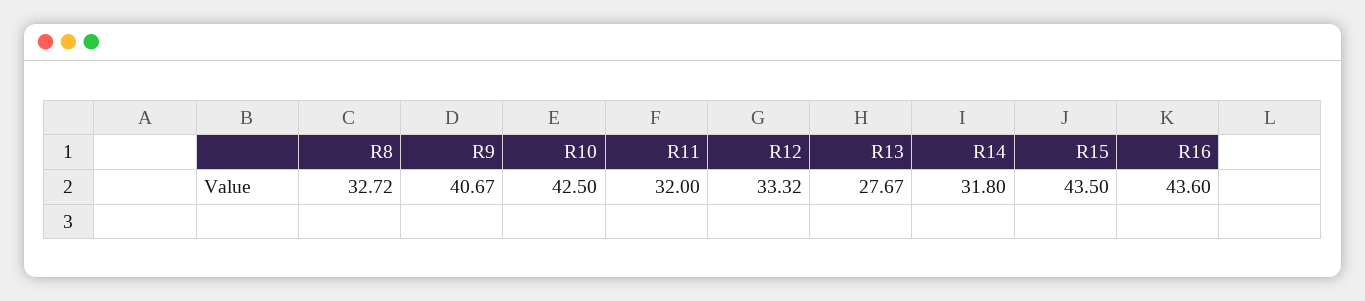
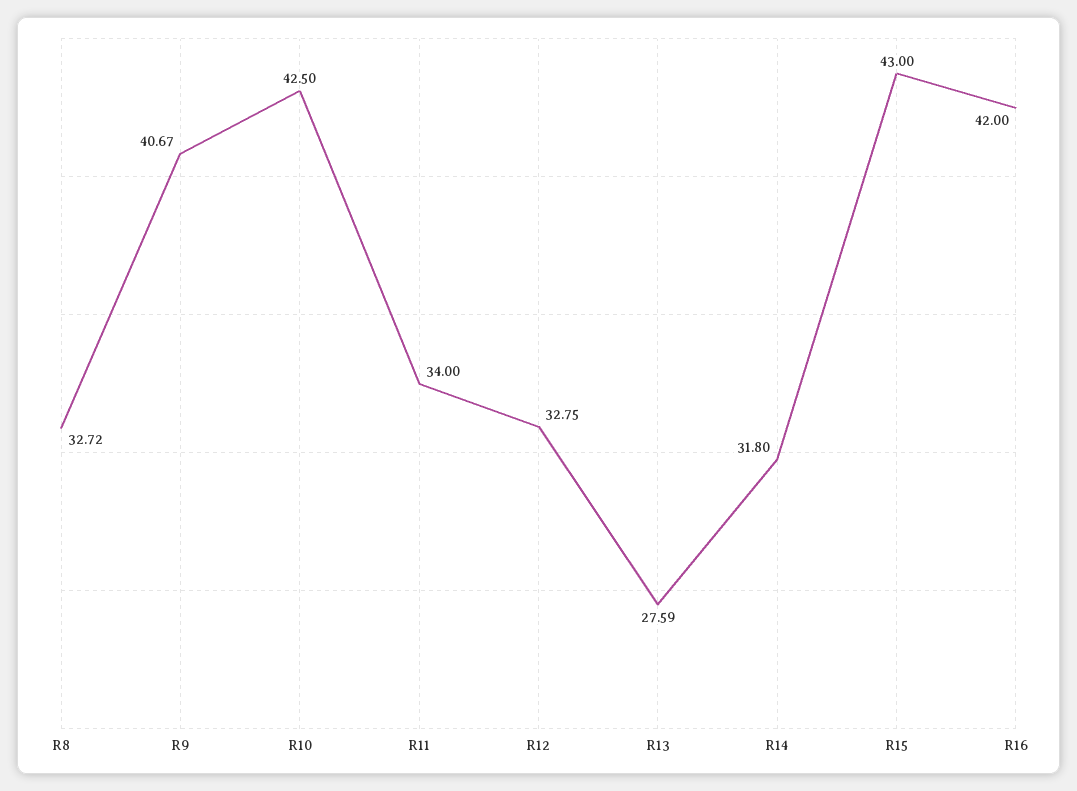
R11: 32 -> 34
R12: 33.32 -> 32.75
R13: 27.67 -> 27.59
R15: 43.5 -> 43
R16: 43.6 -> 42

